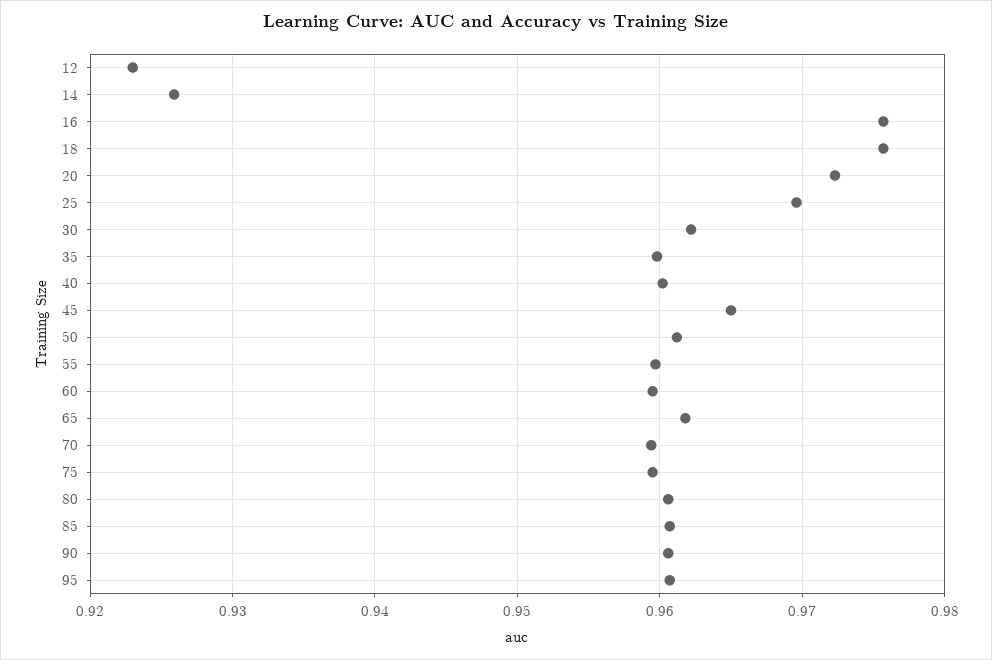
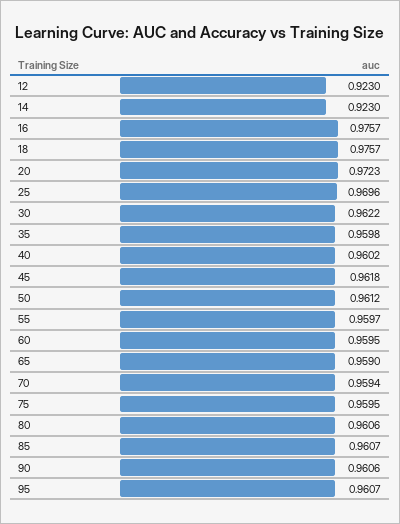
14: 0.926 -> 0.923
45: 0.965 -> 0.9618
65: 0.962 -> 0.959

